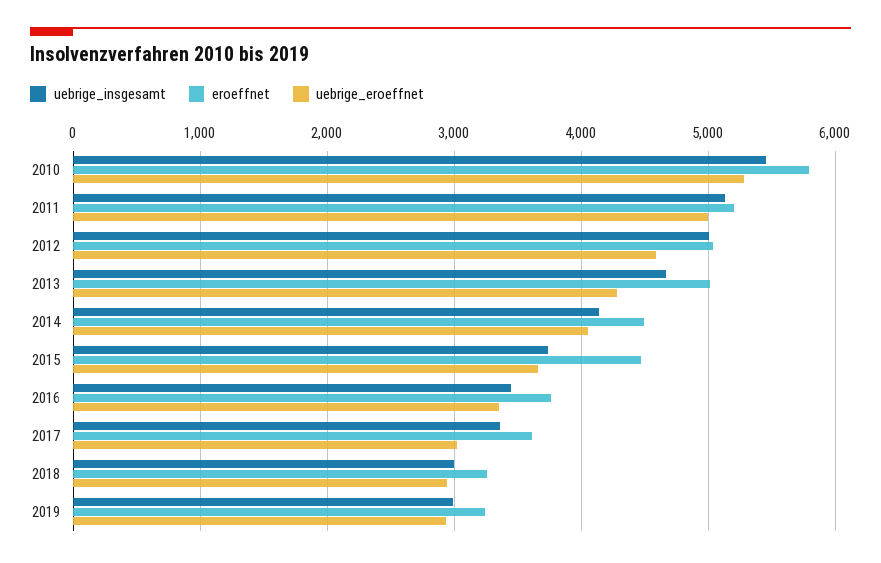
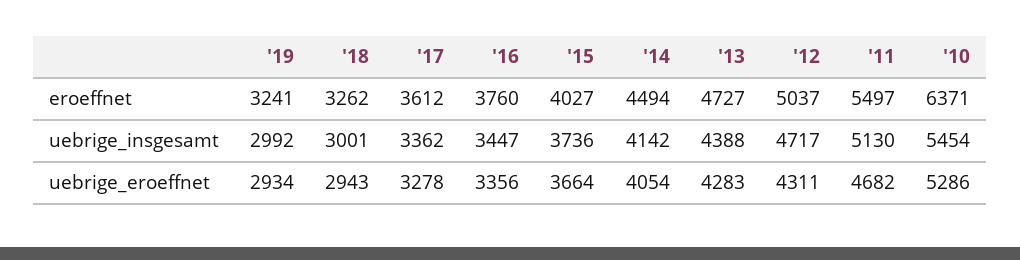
eroeffnet, 2010: 5800 -> 6371
eroeffnet, 2011: 5200 -> 5497
uebrige_eroeffnet, 2011: 5000 -> 4682
uebrige_insgesamt, 2012: 5000 -> 4717
uebrige_eroeffnet, 2012: 4600 -> 4311
uebrige_insgesamt, 2013: 4700 -> 4388
eroeffnet, 2013: 5000 -> 4727
eroeffnet, 2015: 4500 -> 4027
uebrige_eroeffnet, 2017: 3000 -> 3278

